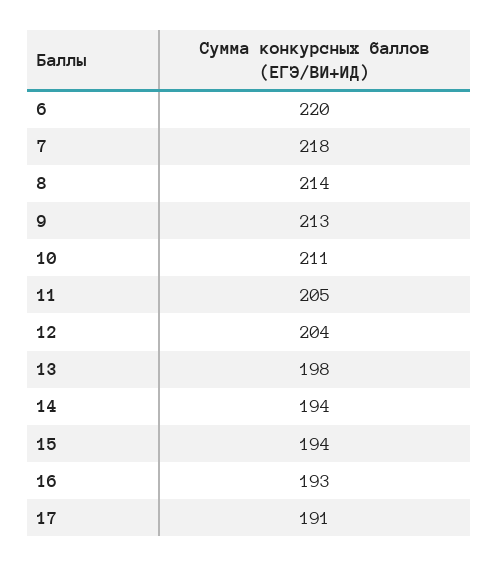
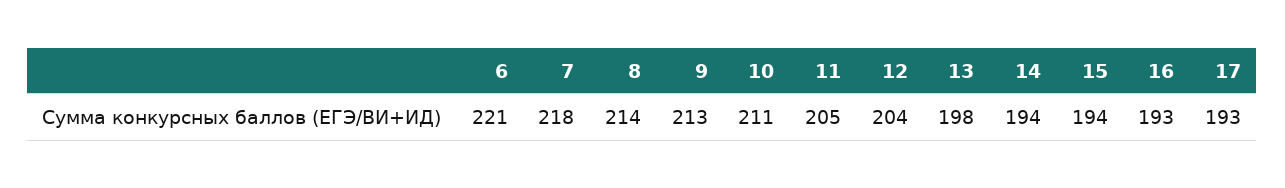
6: 220 -> 221
17: 191 -> 193

